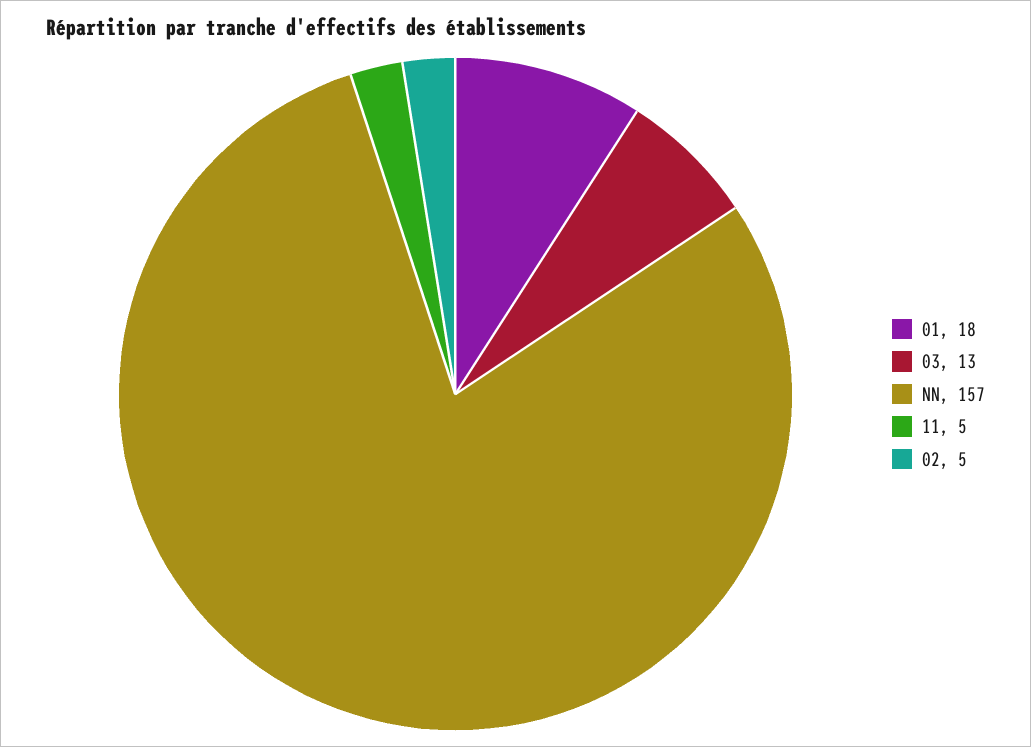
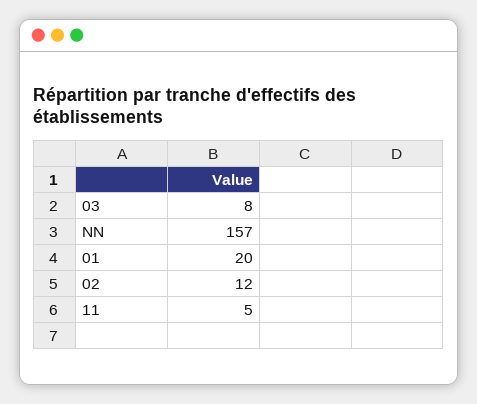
01: 18 -> 20
03: 13 -> 8
02: 5 -> 12

